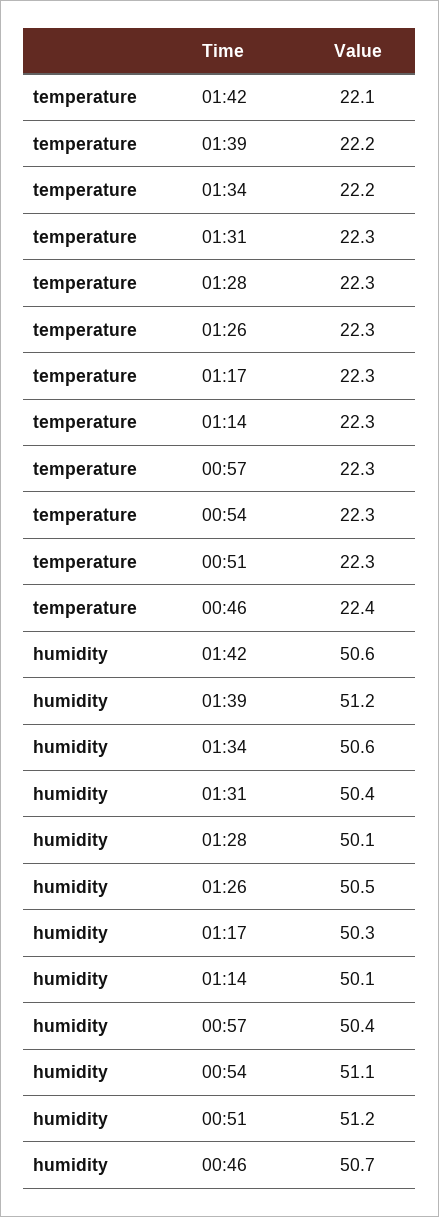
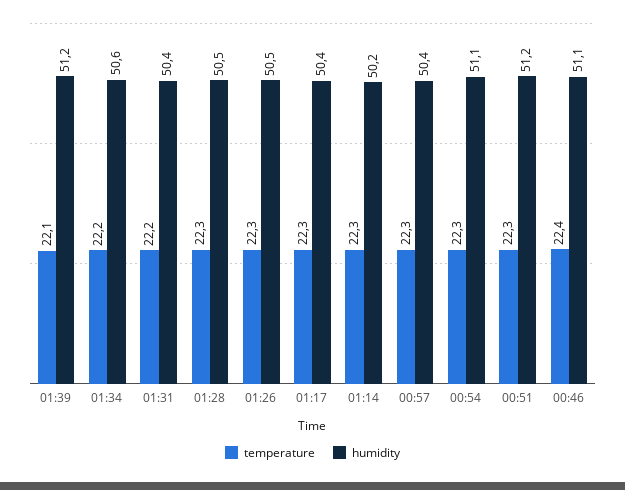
temperature, 01:42: 22.1 -> none
temperature, 01:39: 22.2 -> 22.1
temperature, 01:31: 22.3 -> 22.2
humidity, 01:42: 50.6 -> none
humidity, 01:28: 50.1 -> 50.5
humidity, 01:17: 50.3 -> 50.4
humidity, 01:14: 50.1 -> 50.2
humidity, 00:46: 50.7 -> 51.1

